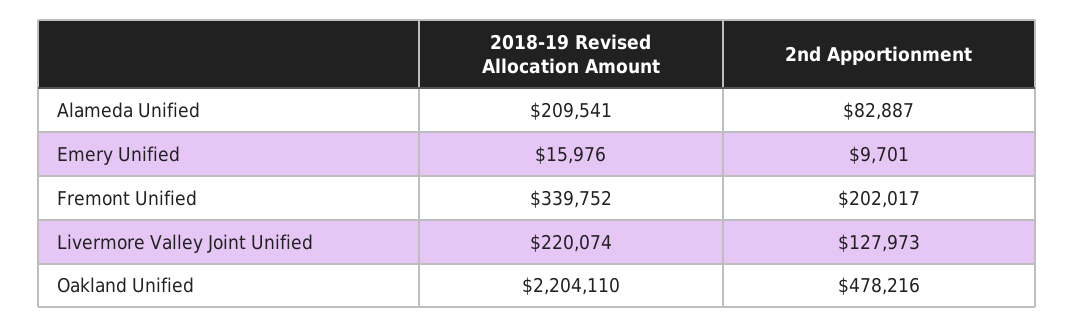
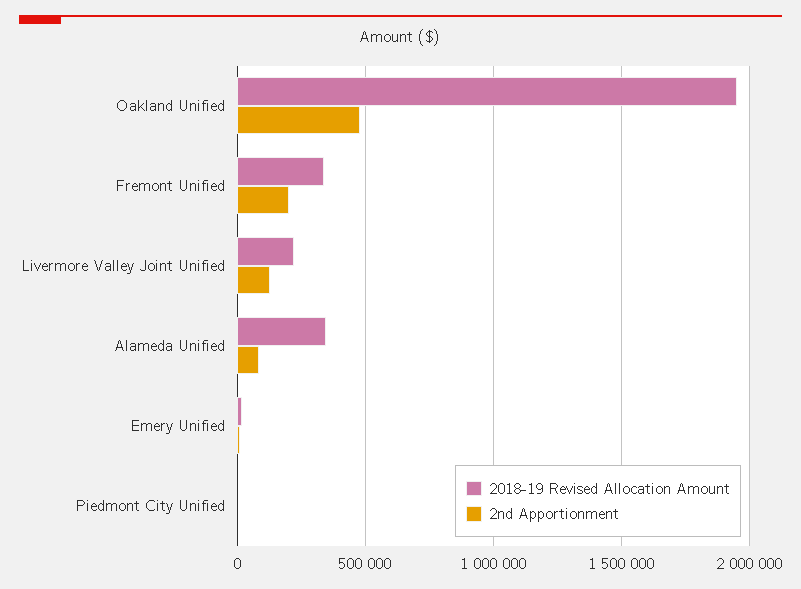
2018-19 Revised Allocation Amount, Alameda Unified: 209541 -> 350000
2018-19 Revised Allocation Amount, Oakland Unified: 2204110 -> 1950000
2018-19 Revised Allocation Amount, Piedmont City Unified: none -> 0
2nd Apportionment, Piedmont City Unified: none -> 0

